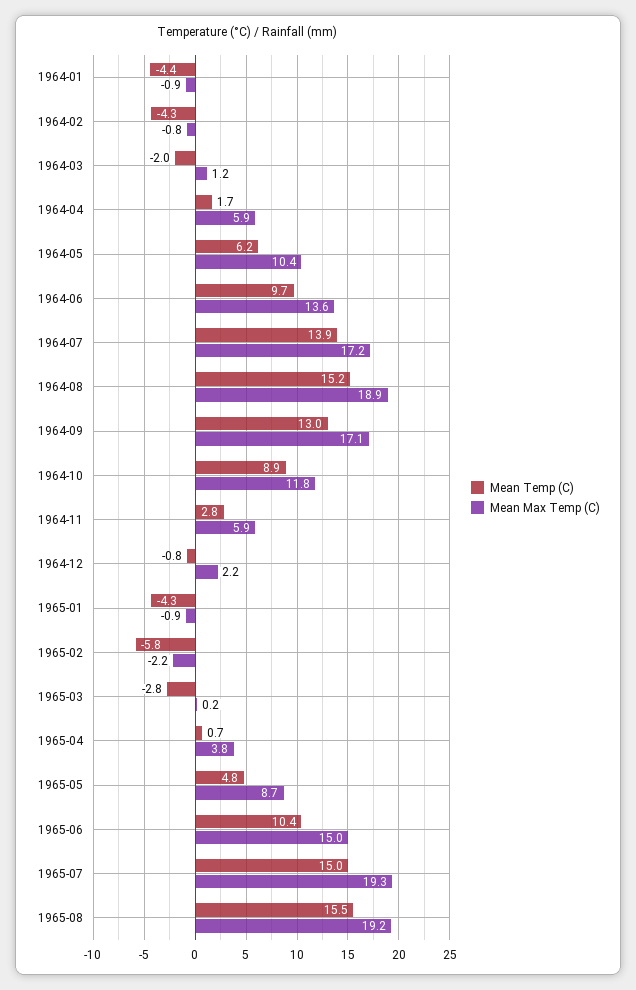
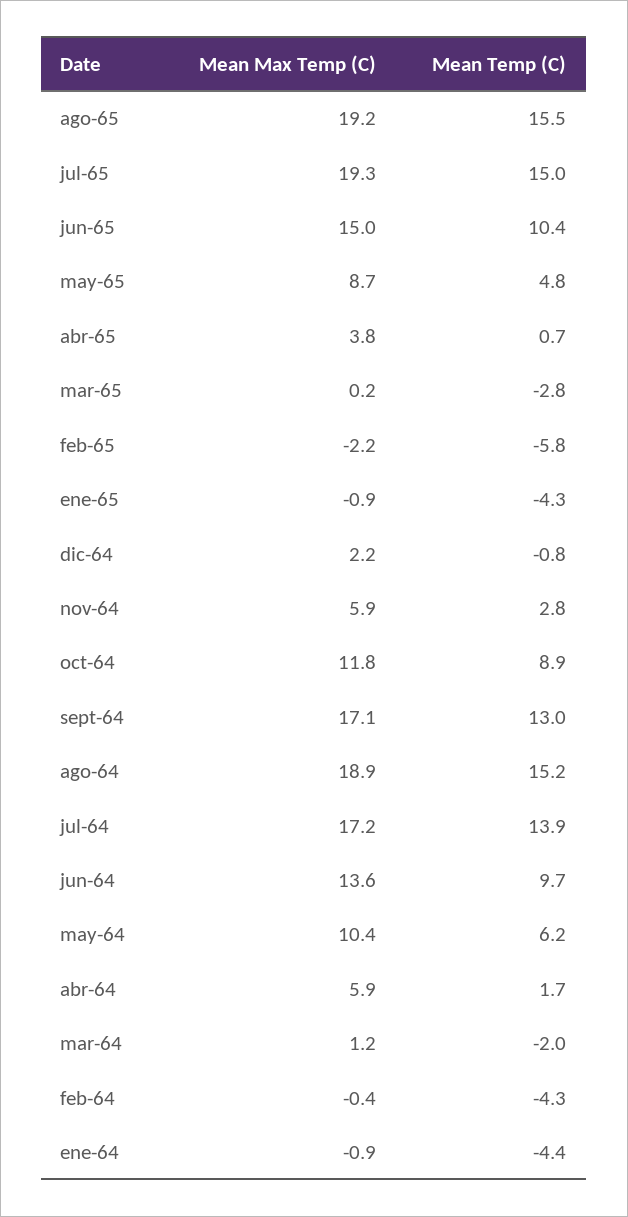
Mean Max Temp (C), 1964-02: -0.8 -> -0.4

